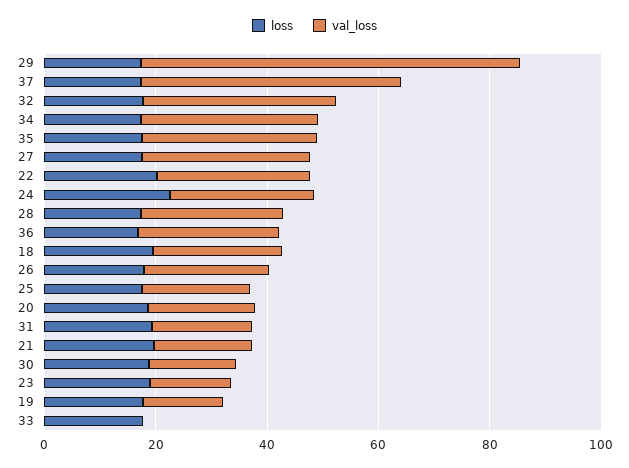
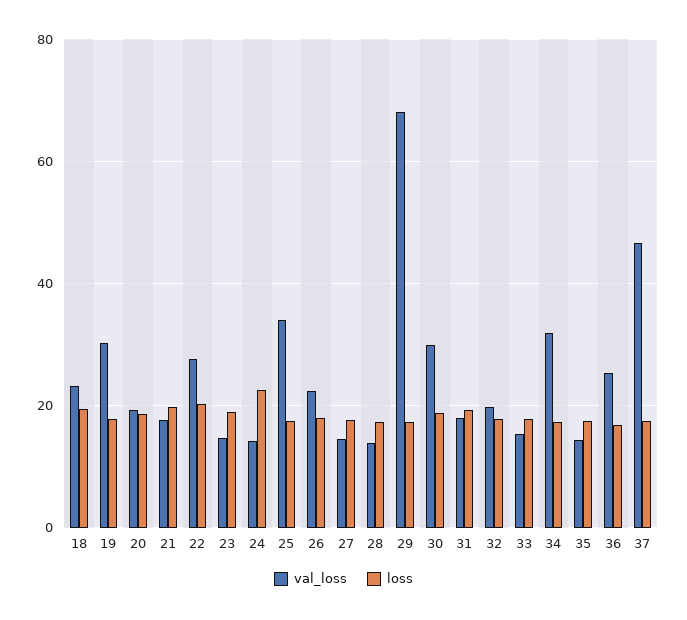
val_loss, 32: 35 -> 20
val_loss, 35: 30 -> 14
val_loss, 27: 30 -> 14
val_loss, 24: 25 -> 14
val_loss, 28: 25 -> 14
val_loss, 25: 20 -> 34
val_loss, 30: 15 -> 30
val_loss, 19: 15 -> 30
val_loss, 33: 0 -> 16

